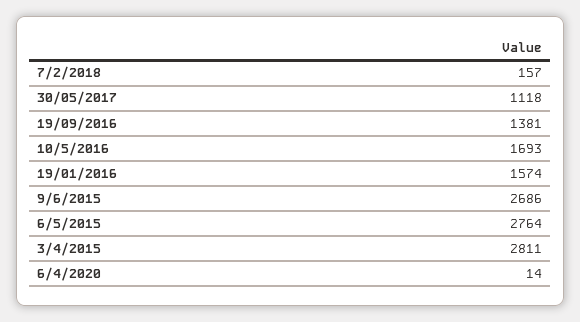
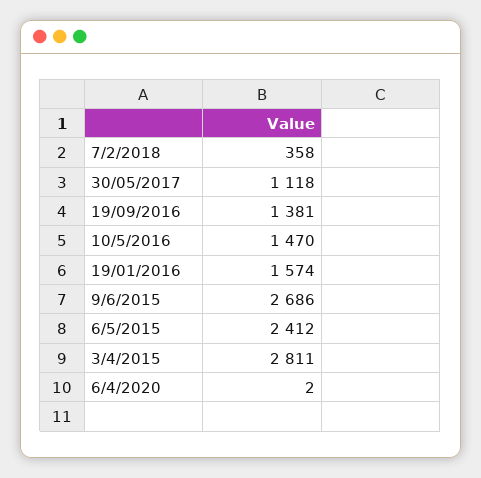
7/2/2018: 157 -> 358
10/5/2016: 1693 -> 1470
6/5/2015: 2764 -> 2412
6/4/2020: 14 -> 2

